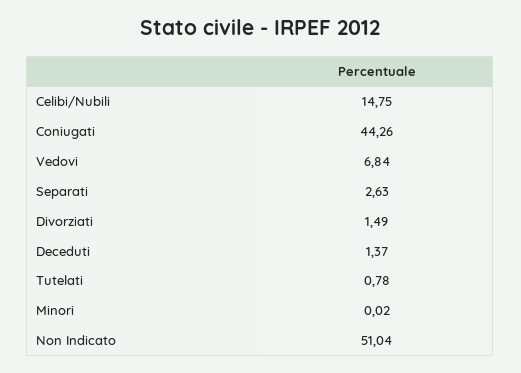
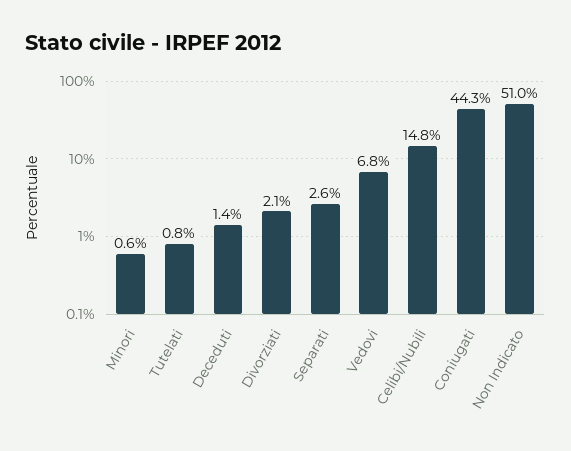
Divorziati: 1.49 -> 2.1
Minori: 0.02 -> 0.6

